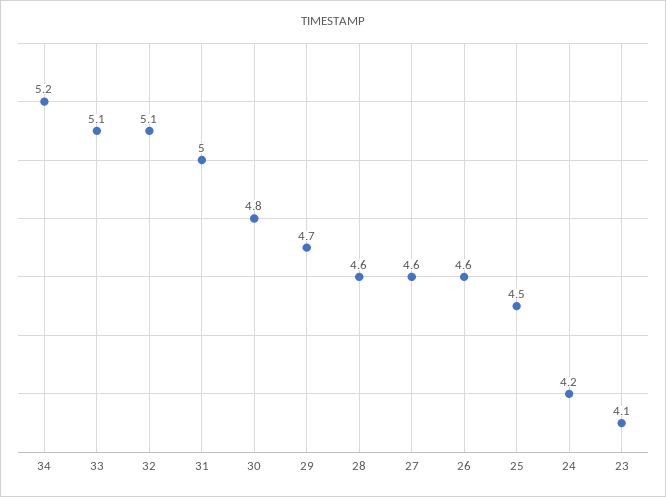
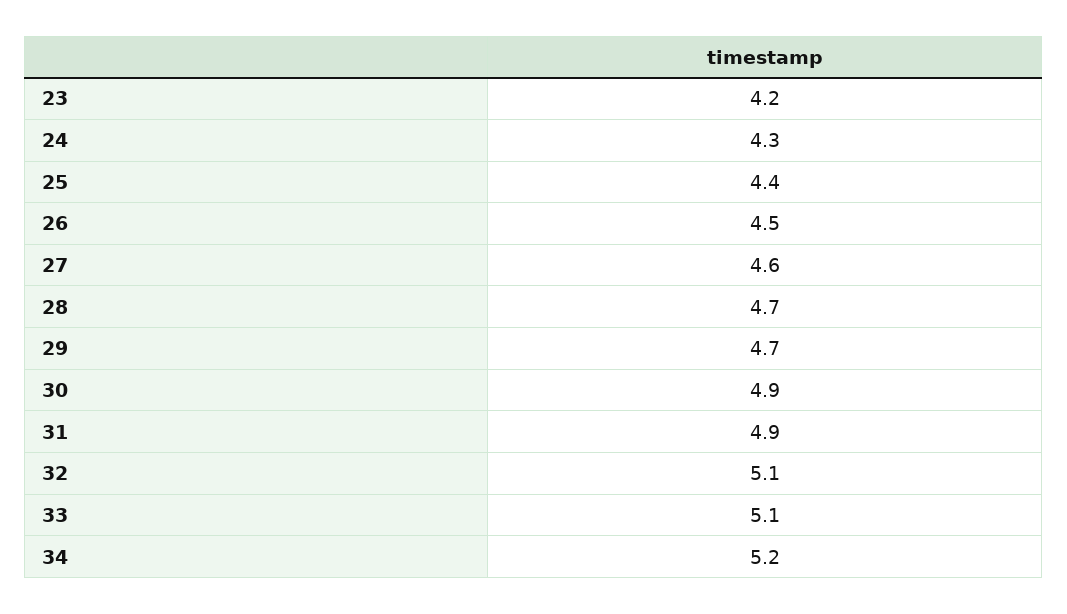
31: 5 -> 4.9
30: 4.8 -> 4.9
28: 4.6 -> 4.7
26: 4.6 -> 4.5
25: 4.5 -> 4.4
24: 4.2 -> 4.3
23: 4.1 -> 4.2

